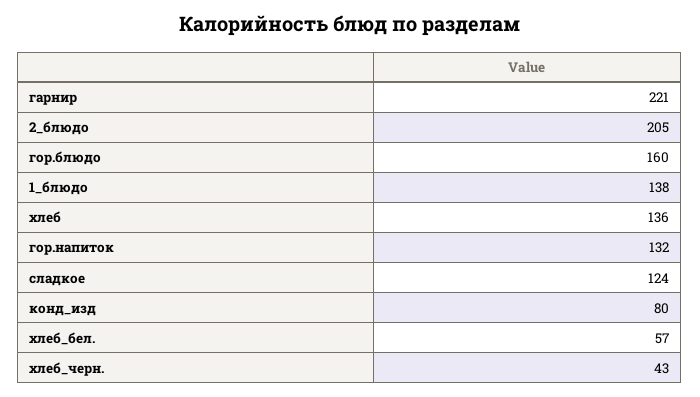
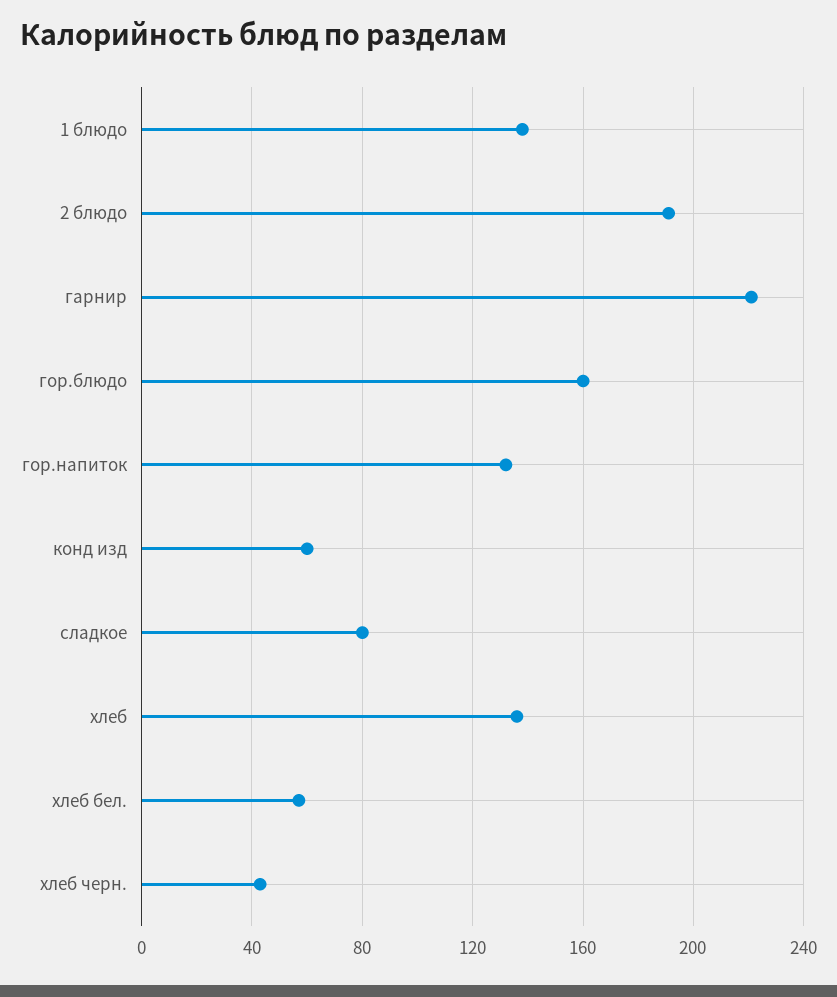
2_блюдо: 205 -> 190
сладкое: 124 -> 80
конд_изд: 80 -> 60

